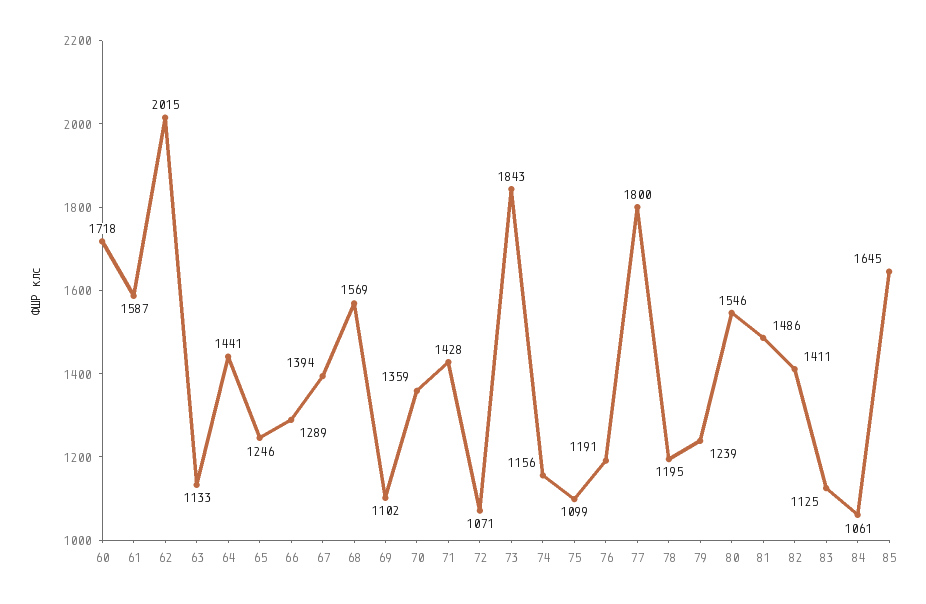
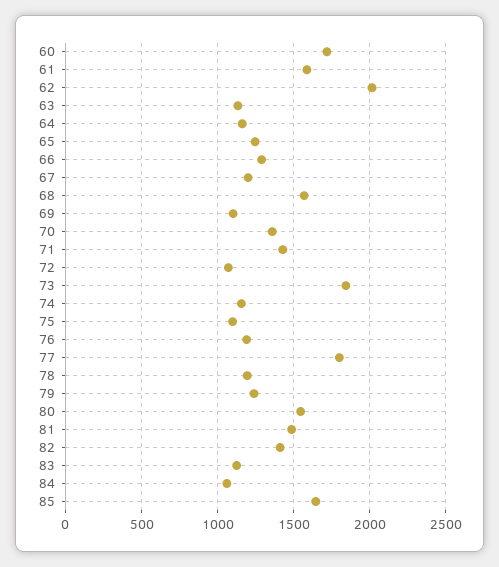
64: 1441 -> 1150
67: 1394 -> 1200

